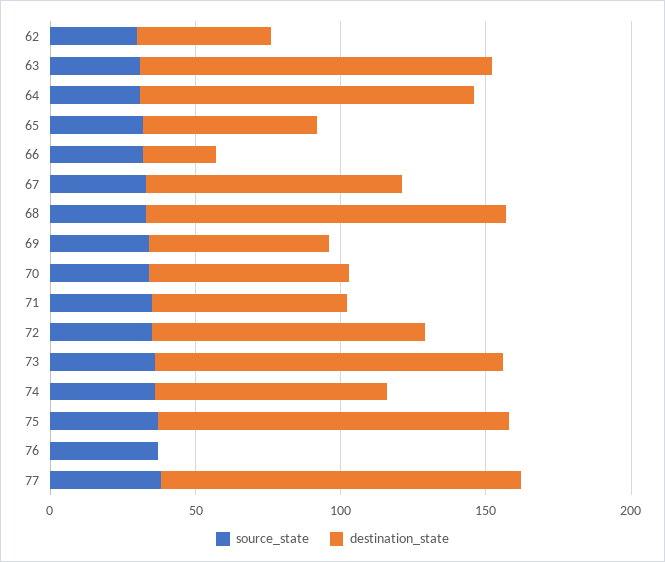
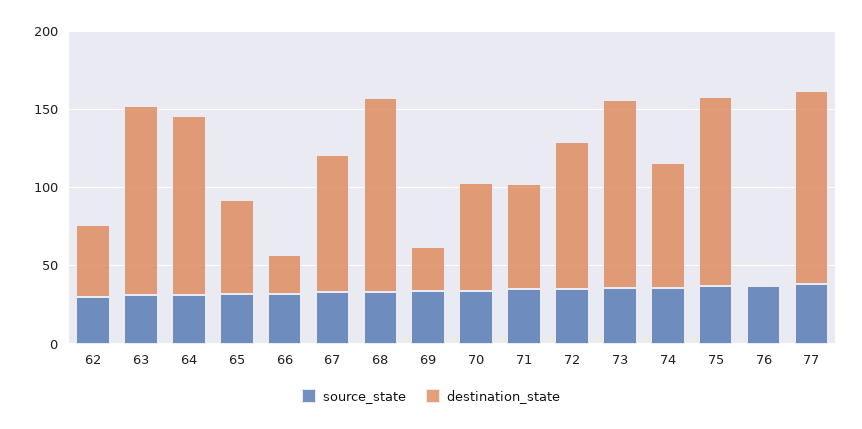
destination_state, 69: 60 -> 30

